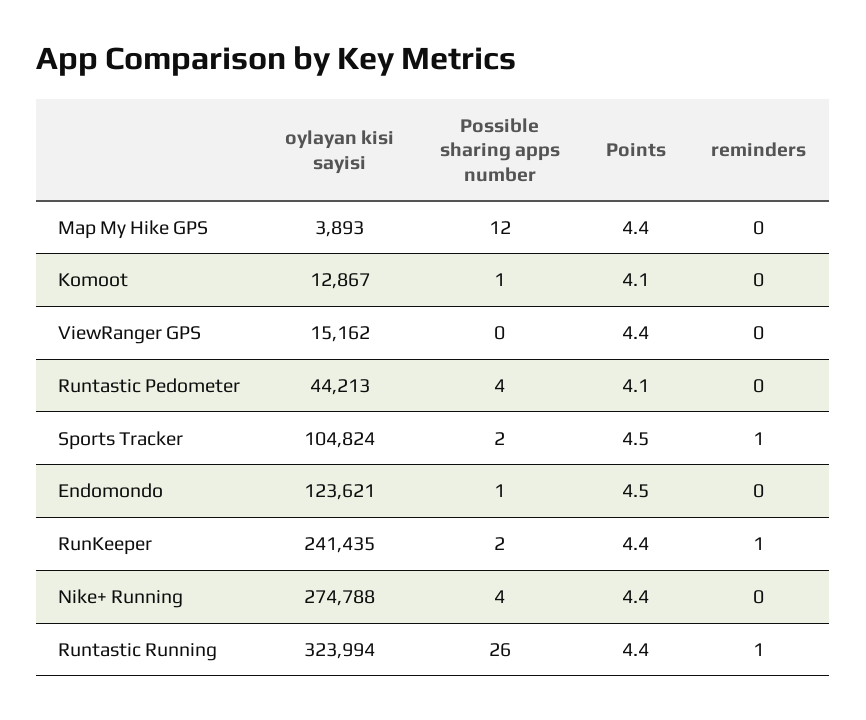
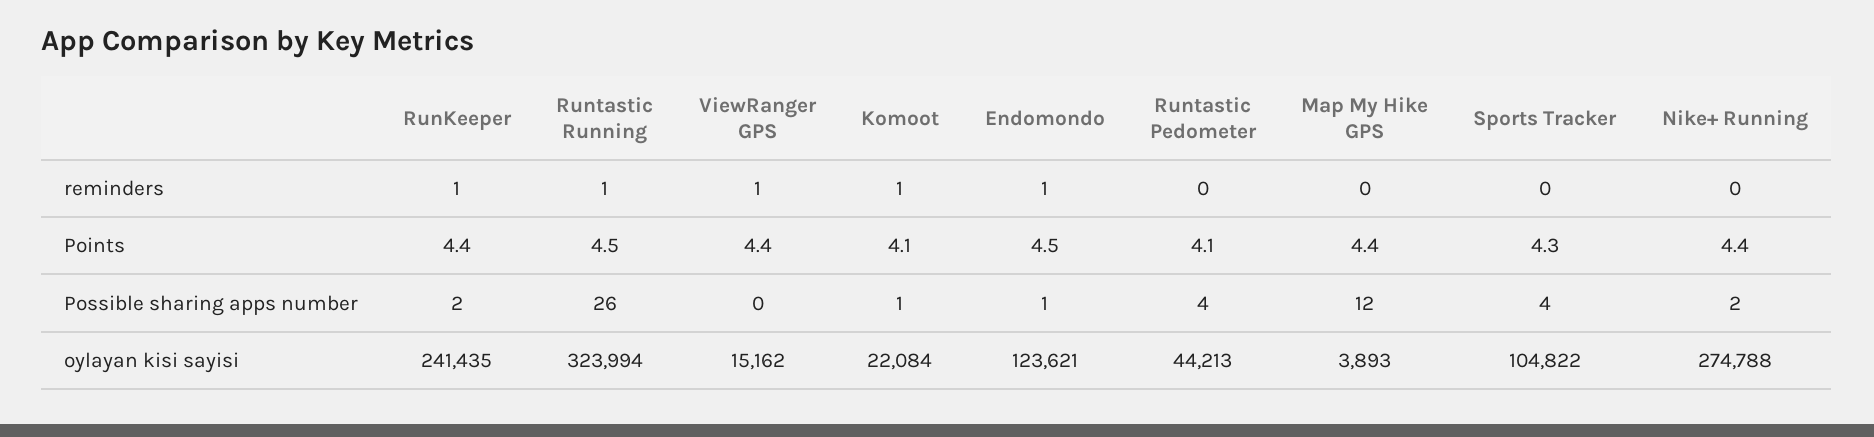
oylayan kisi sayisi, Komoot: 12867 -> 22084
reminders, Komoot: 0 -> 1
reminders, ViewRanger GPS: 0 -> 1
oylayan kisi sayisi, Sports Tracker: 104824 -> 104822
Possible sharing apps number, Sports Tracker: 2 -> 4
Points, Sports Tracker: 4.5 -> 4.3
reminders, Sports Tracker: 1 -> 0
reminders, Endomondo: 0 -> 1
Possible sharing apps number, Nike+ Running: 4 -> 2
Points, Runtastic Running: 4.4 -> 4.5

